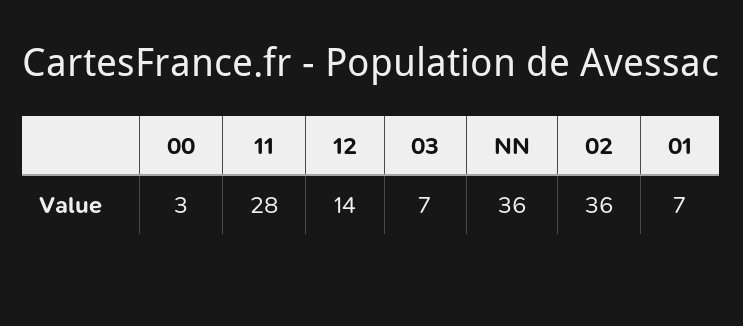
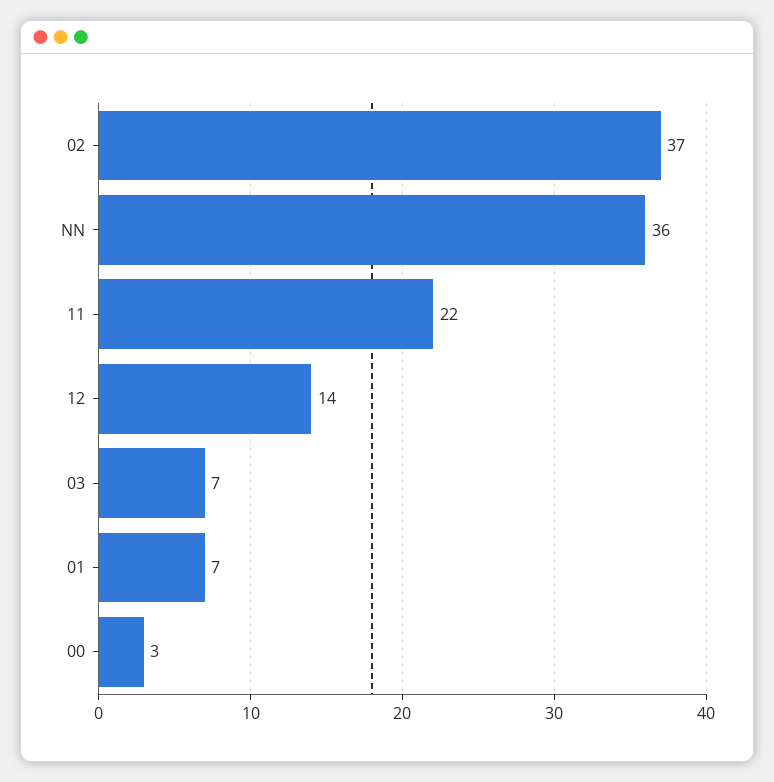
11: 28 -> 22
02: 36 -> 37

